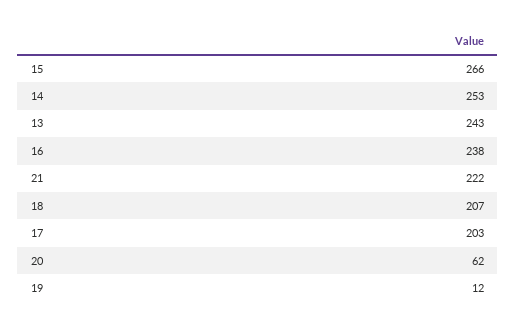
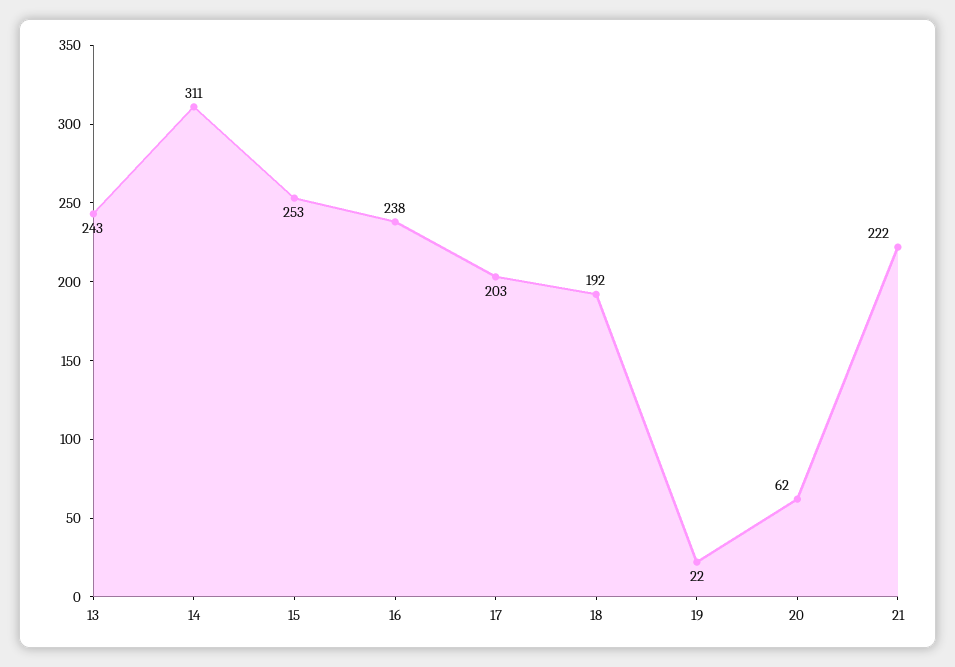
15: 266 -> 253
14: 253 -> 311
18: 207 -> 192
19: 12 -> 22

